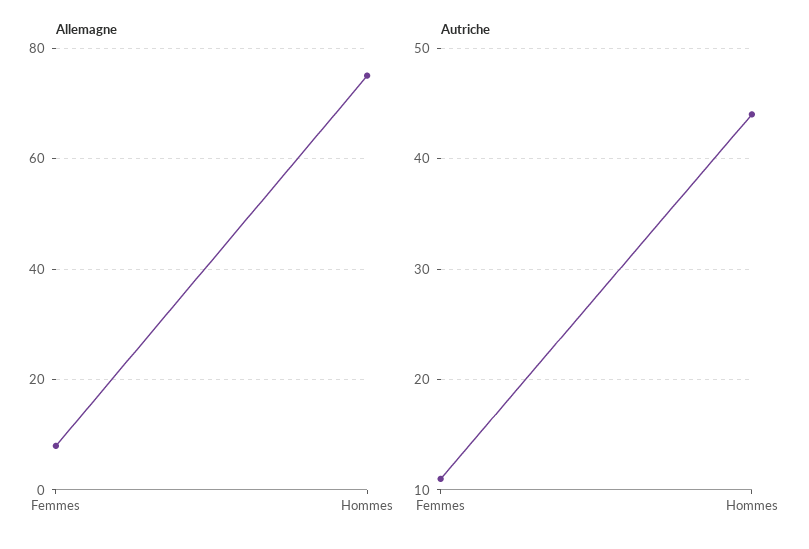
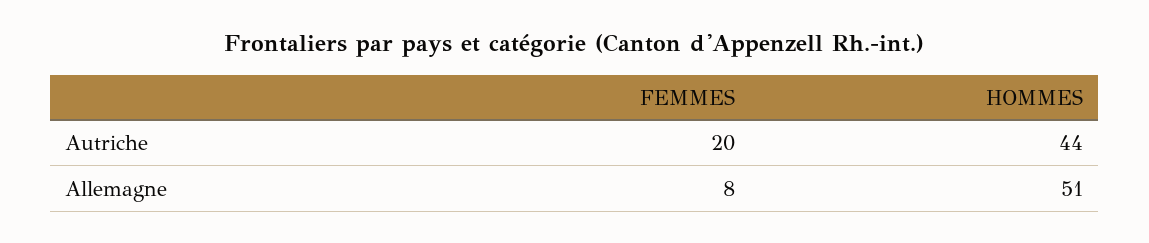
Allemagne, Hommes: 75 -> 51
Autriche, Femmes: 11 -> 20

